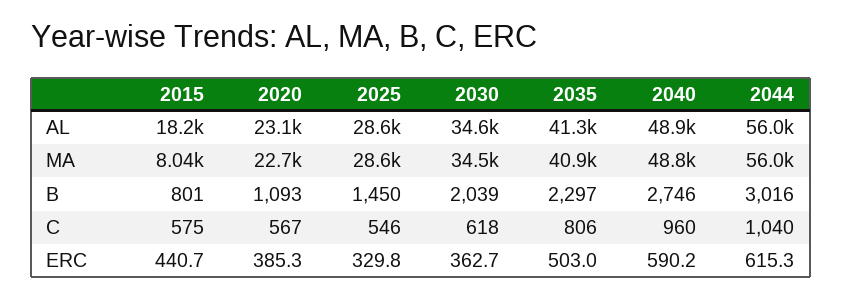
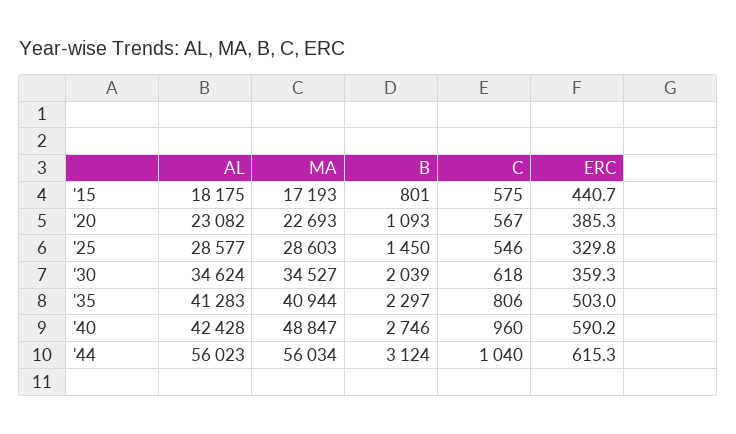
2040, AL: 48900 -> 42428
2015, MA: 8040 -> 17193
2044, B: 3016 -> 3124
2030, ERC: 362.7 -> 359.3

